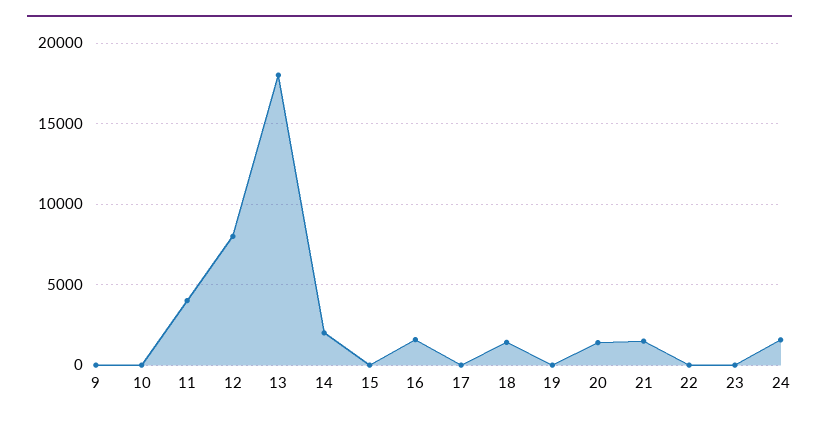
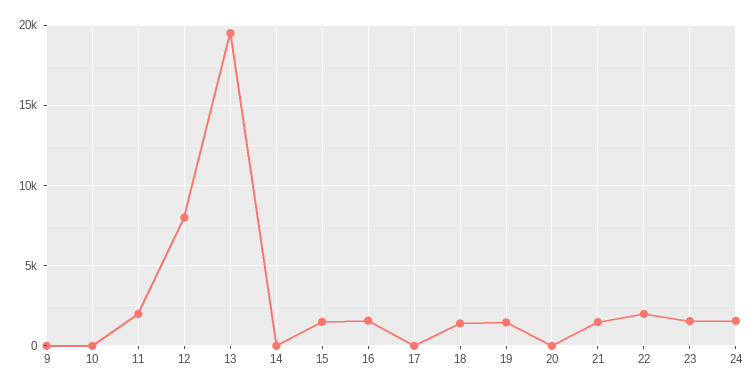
11: 4000 -> 2000
13: 18000 -> 19500
14: 2000 -> 0
15: 0 -> 1500
19: 0 -> 1500
20: 1500 -> 0
22: 0 -> 2000
23: 0 -> 1500

